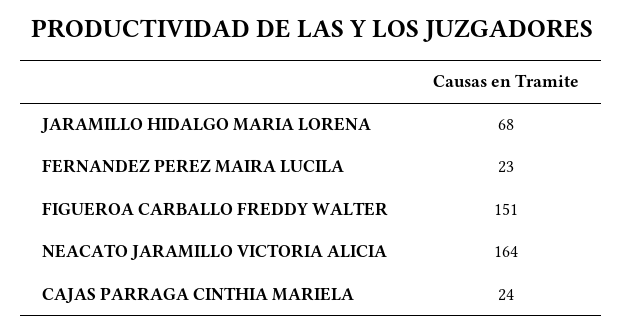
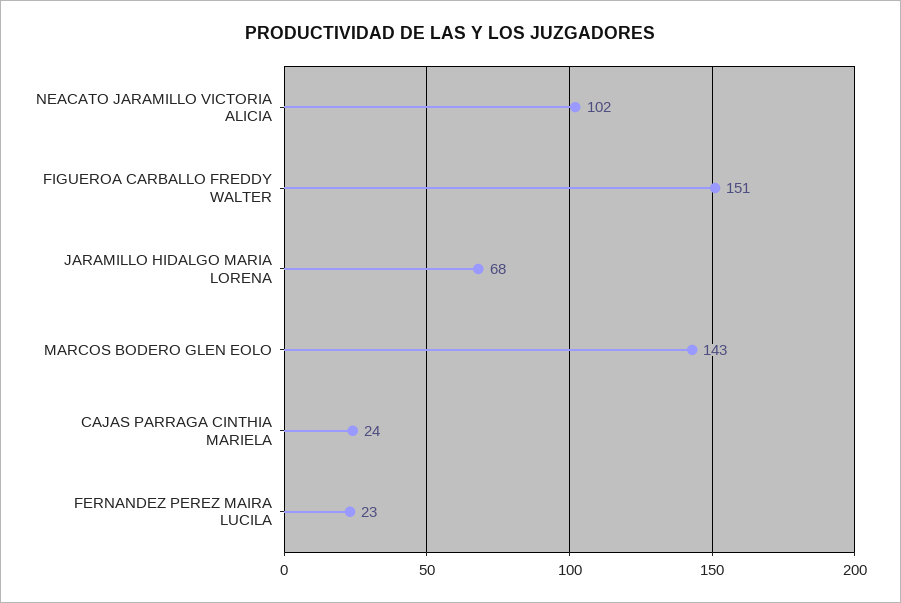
NEACATO JARAMILLO VICTORIA ALICIA: 164 -> 102
MARCOS BODERO GLEN EOLO: none -> 143

